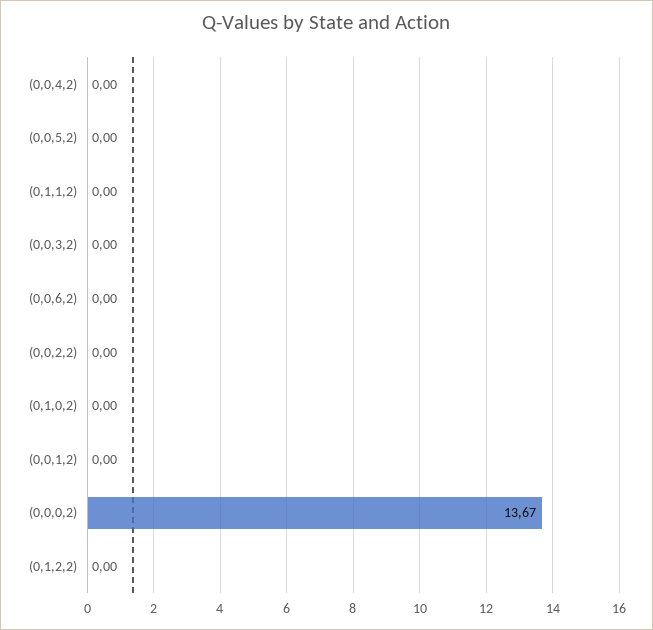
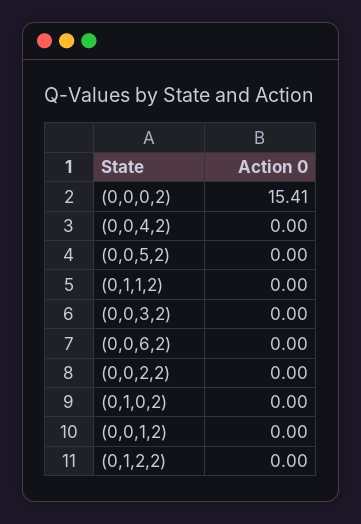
(0,0,0,2): 13.67 -> 15.41

